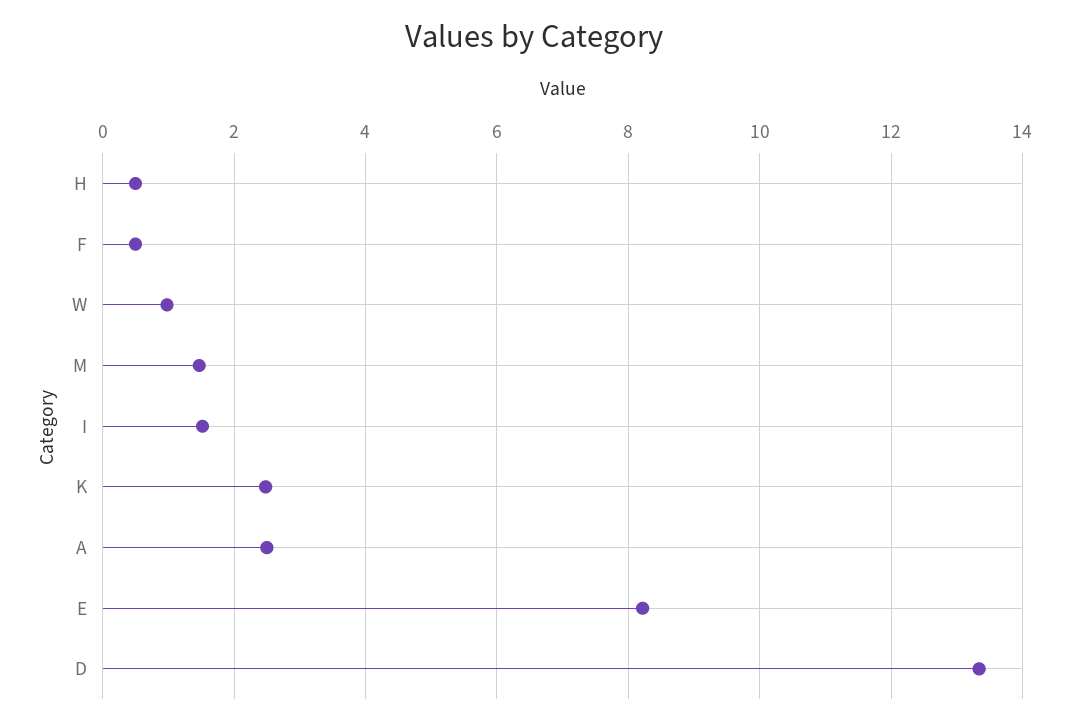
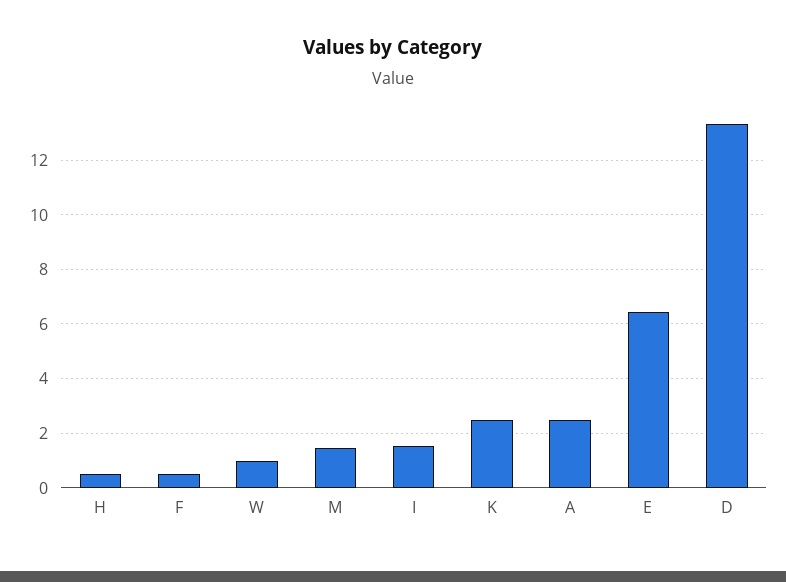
E: 8.2 -> 6.5

